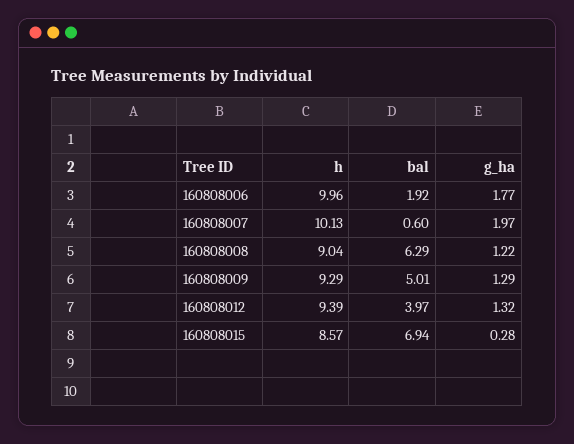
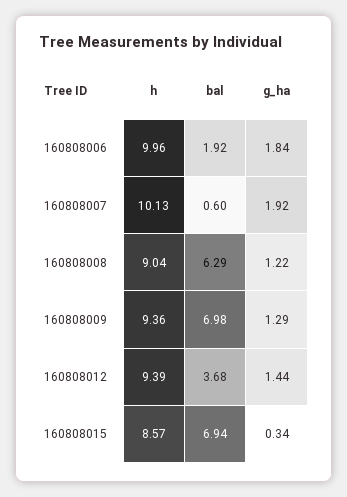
g_ha, 160808006: 1.77 -> 1.84
g_ha, 160808007: 1.97 -> 1.92
h, 160808009: 9.29 -> 9.36
bal, 160808009: 5.01 -> 6.98
bal, 160808012: 3.97 -> 3.68
g_ha, 160808012: 1.32 -> 1.44
g_ha, 160808015: 0.28 -> 0.34

